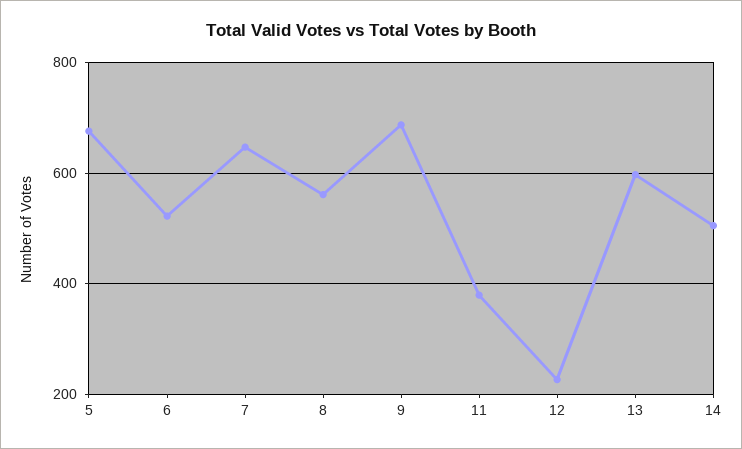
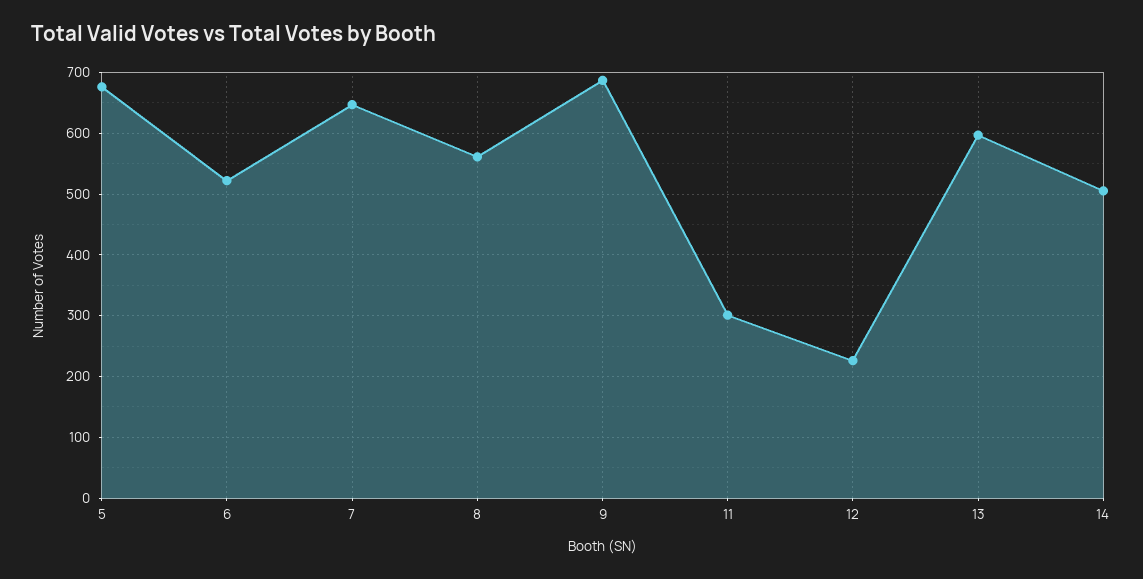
11: 380 -> 300

